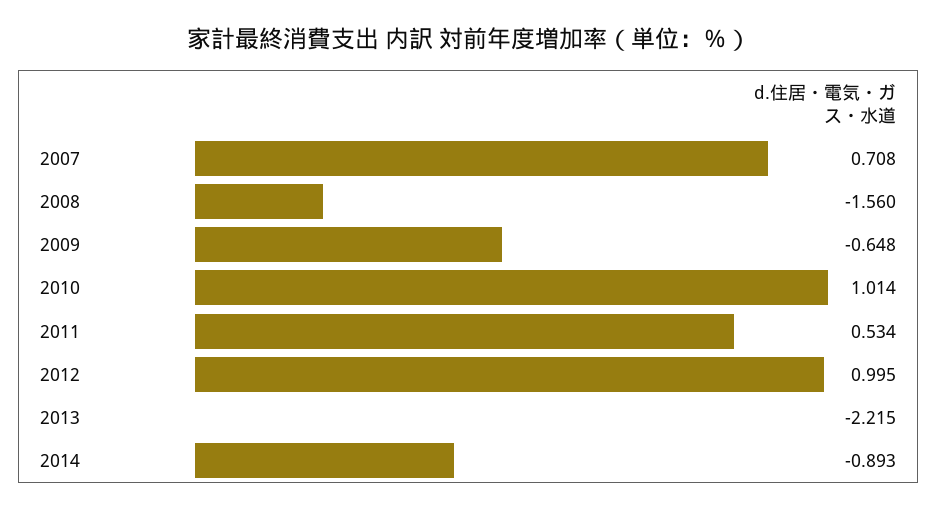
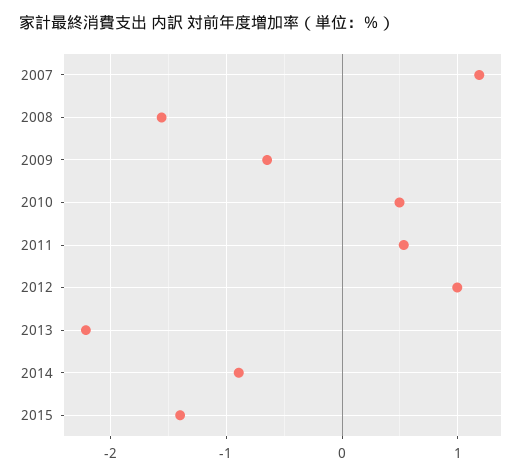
2007: 0.708 -> 1.2
2010: 1.014 -> 0.5
2015: none -> -1.4

